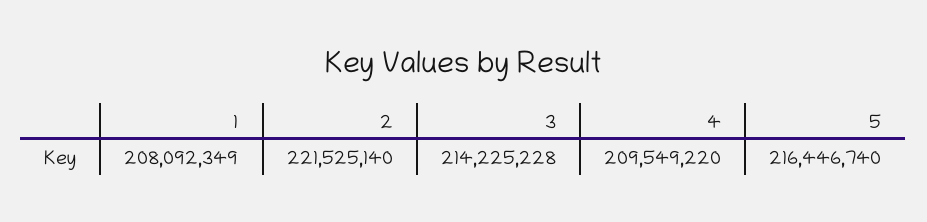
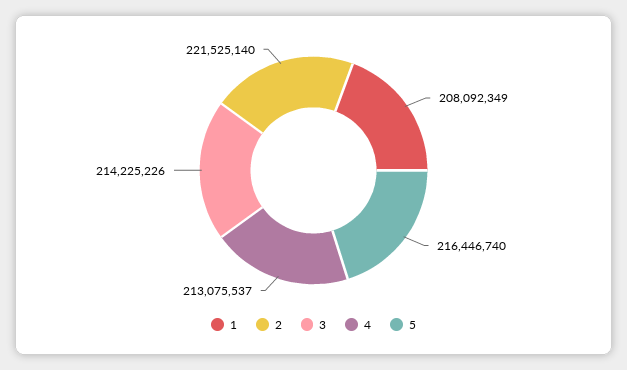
3: 214225228 -> 214225226
4: 209549220 -> 213075537

